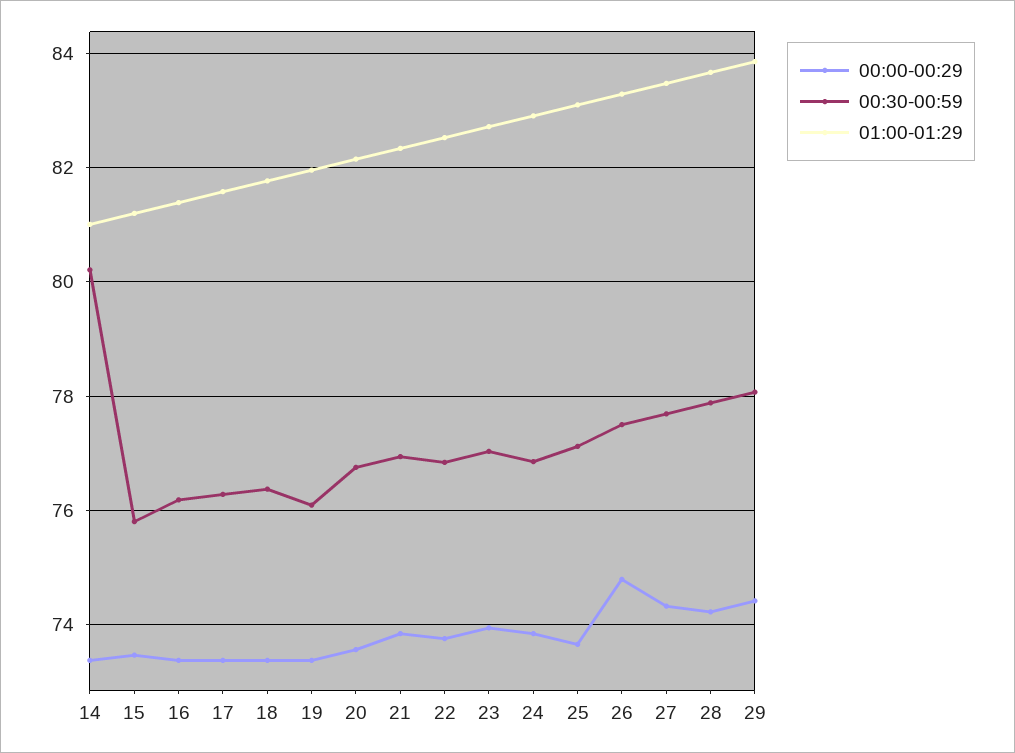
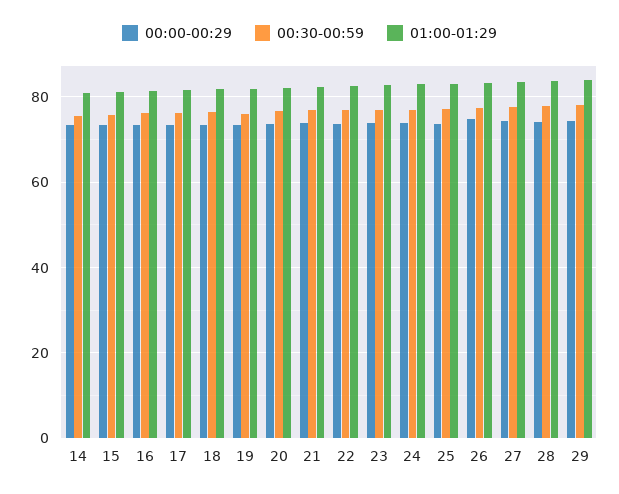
00:30-00:59, 14: 80.2 -> 76

